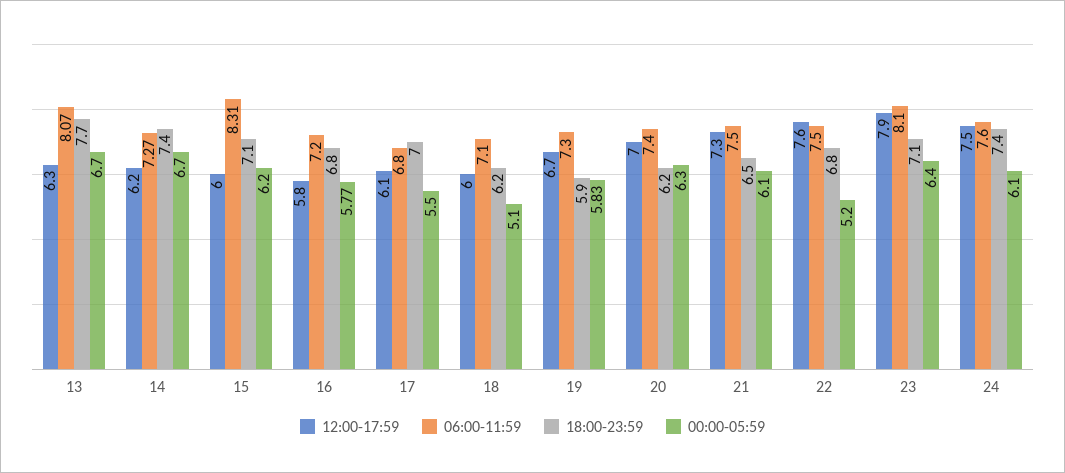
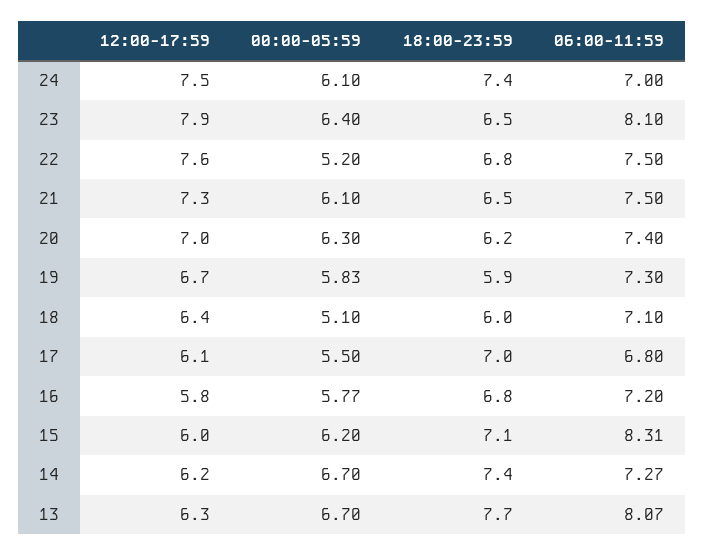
12:00-17:59, 18: 6 -> 6.4
18:00-23:59, 18: 6.2 -> 6
18:00-23:59, 23: 7.1 -> 6.5
06:00-11:59, 24: 7.6 -> 7

